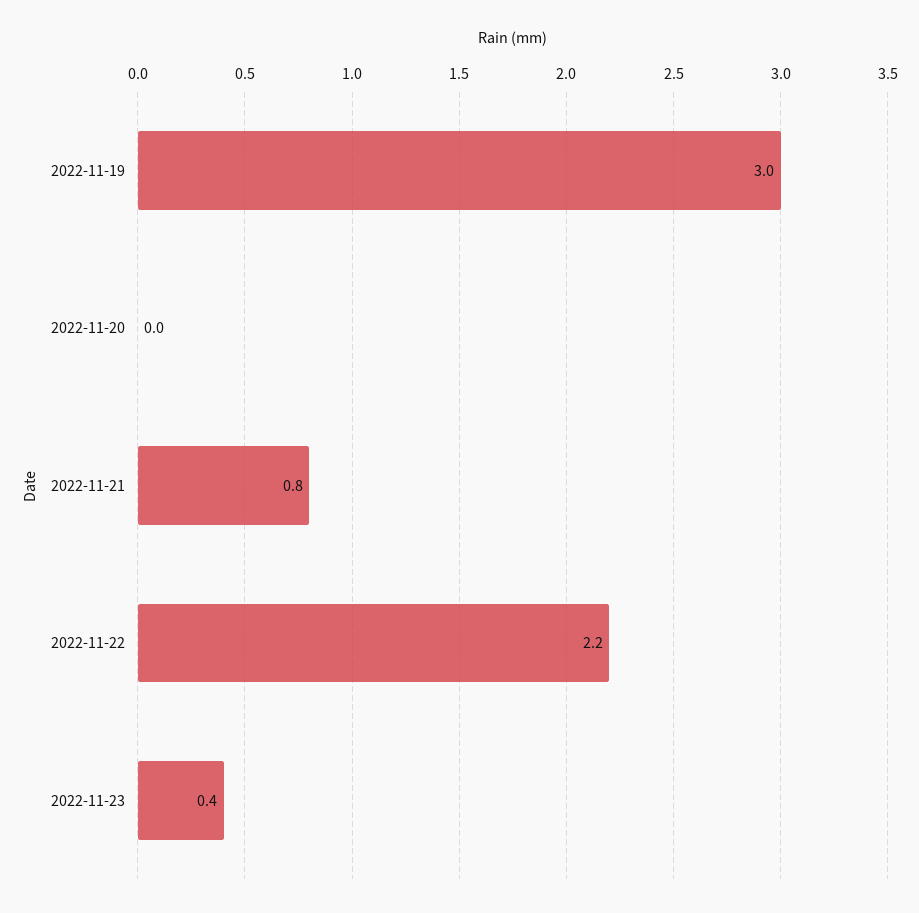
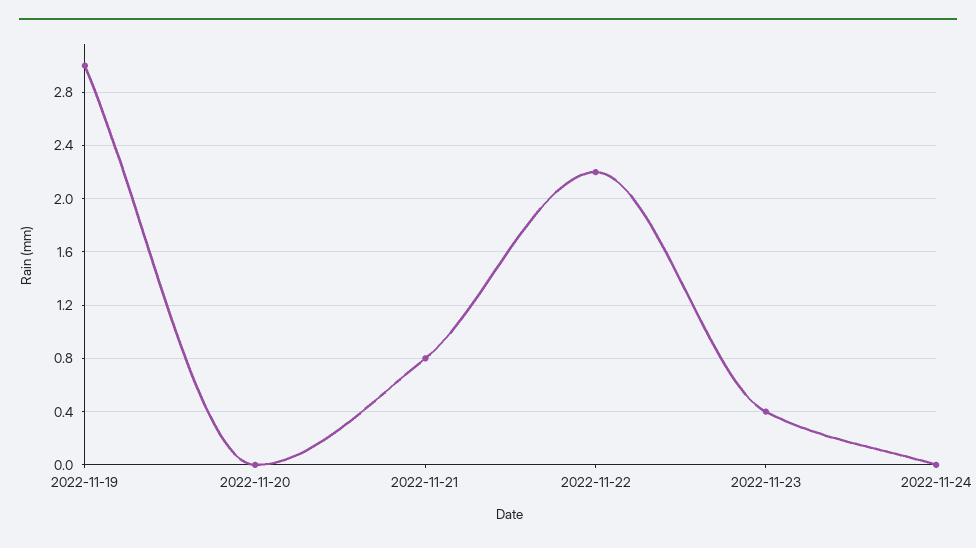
2022-11-24: none -> 0

